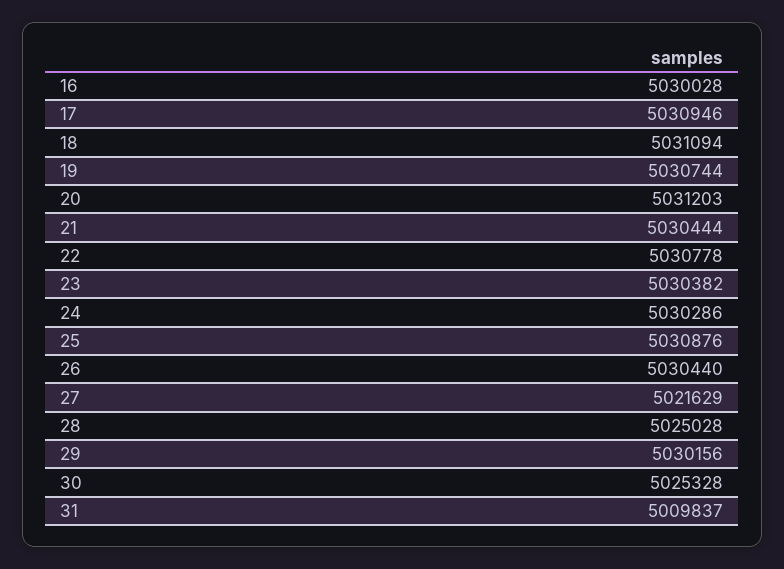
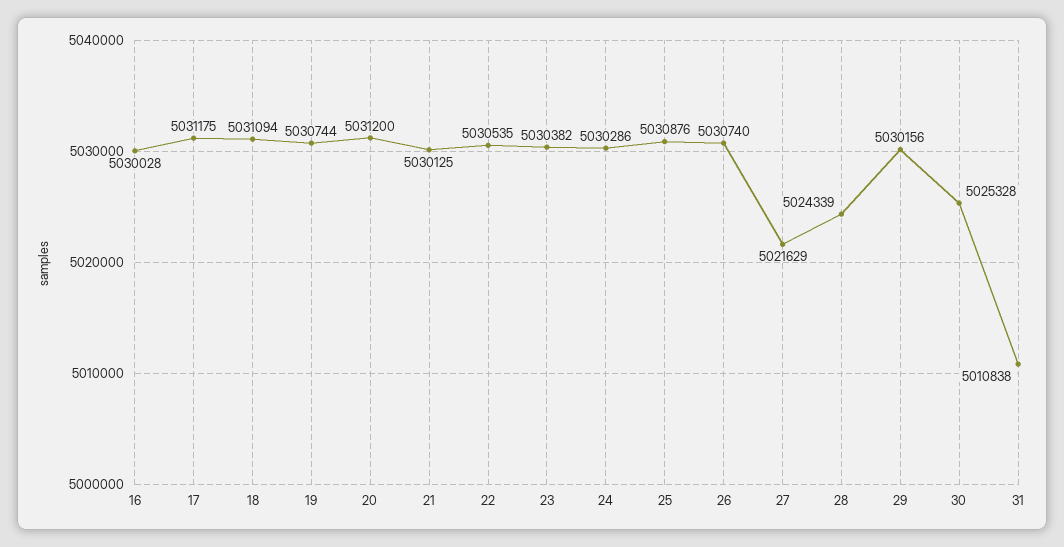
17: 5030946 -> 5031175
20: 5031203 -> 5031200
21: 5030444 -> 5030125
22: 5030778 -> 5030535
26: 5030440 -> 5030740
28: 5025028 -> 5024339
31: 5009837 -> 5010838

